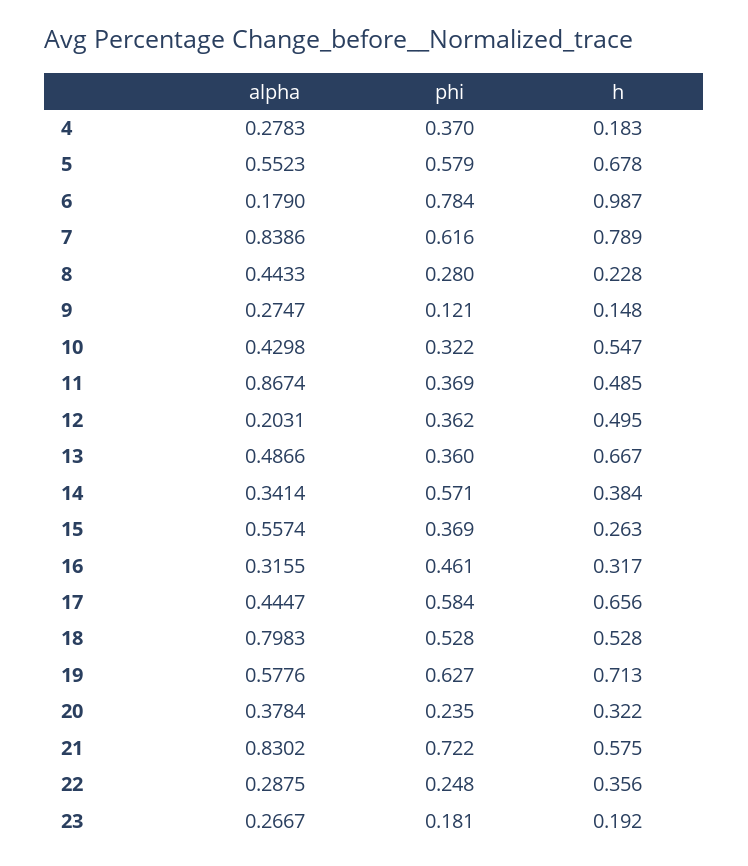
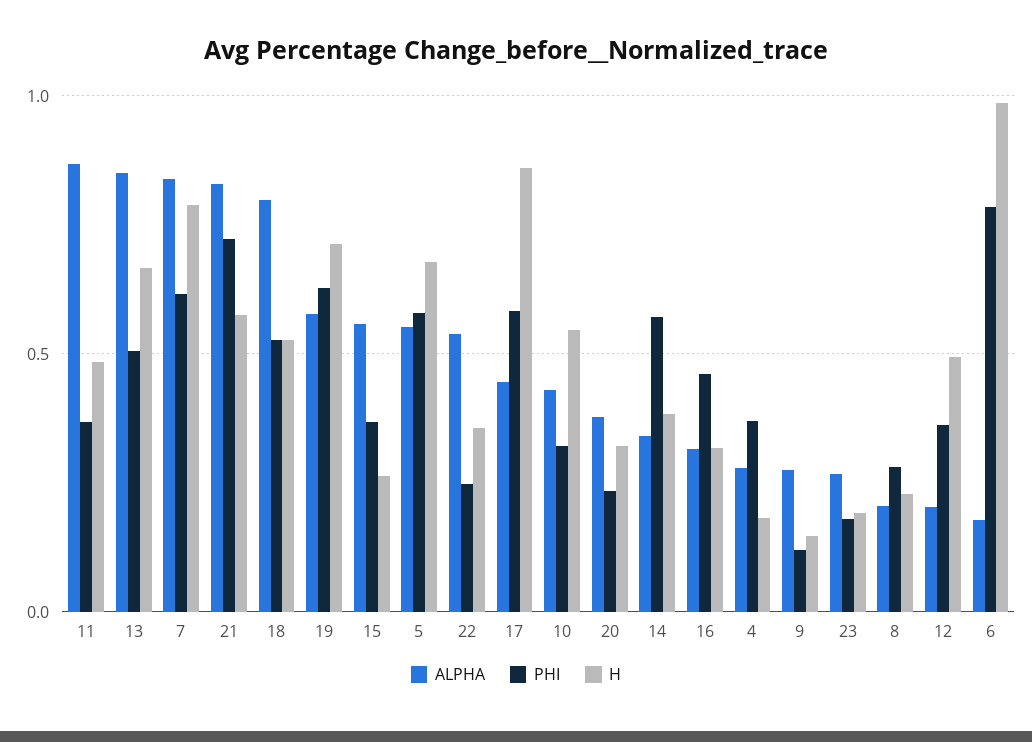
alpha, 8: 0.4433 -> 0.2
alpha, 13: 0.4866 -> 0.85
phi, 13: 0.36 -> 0.5
h, 17: 0.656 -> 0.85
alpha, 22: 0.2875 -> 0.55

